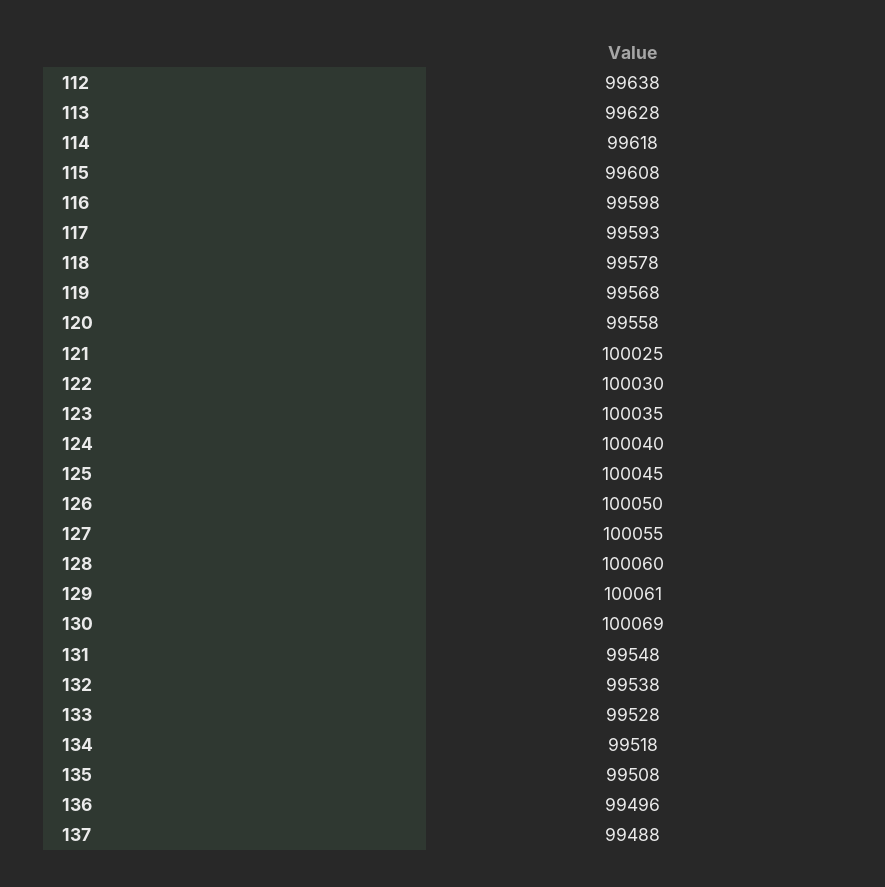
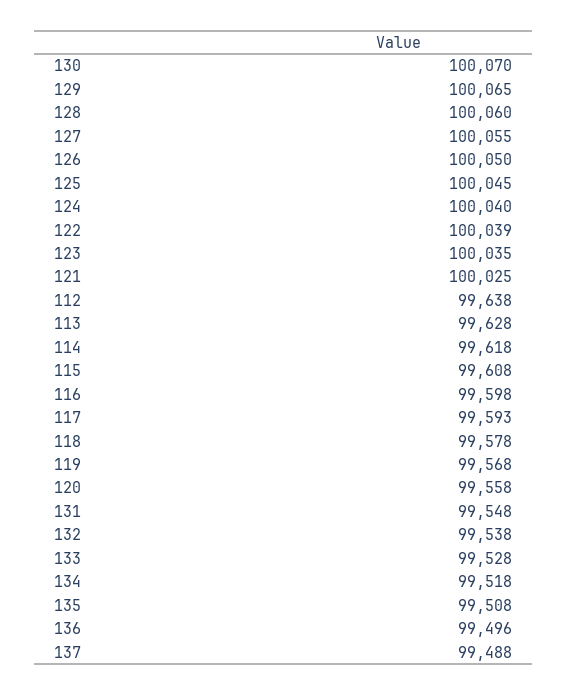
122: 100030 -> 100039
129: 100061 -> 100065
130: 100069 -> 100070

